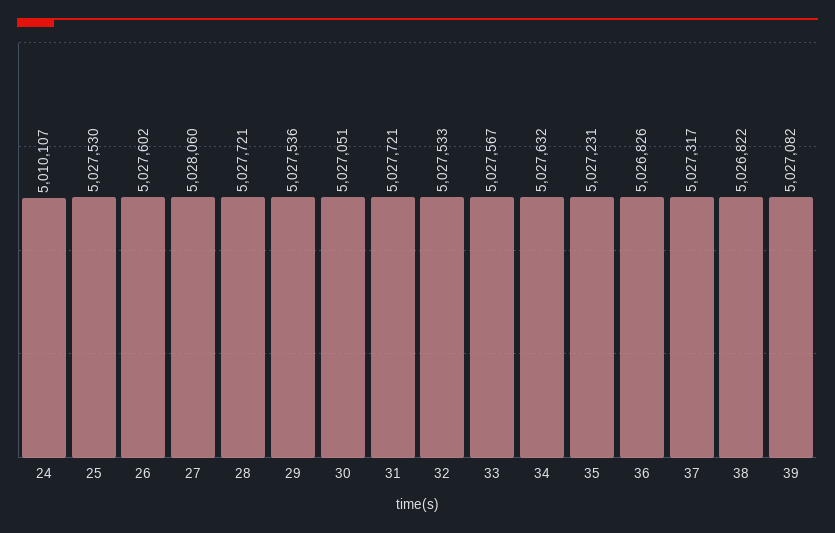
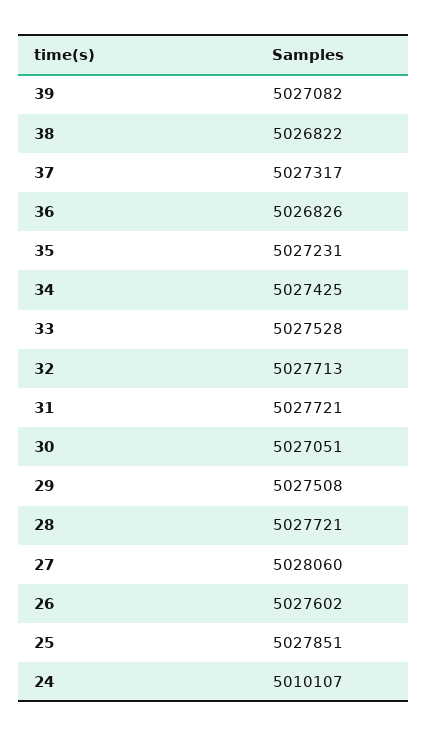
25: 5027530 -> 5027851
29: 5027536 -> 5027508
32: 5027533 -> 5027713
33: 5027567 -> 5027528
34: 5027632 -> 5027425

